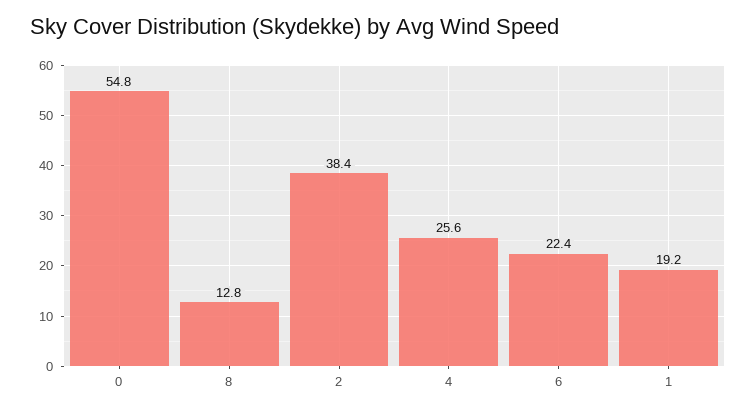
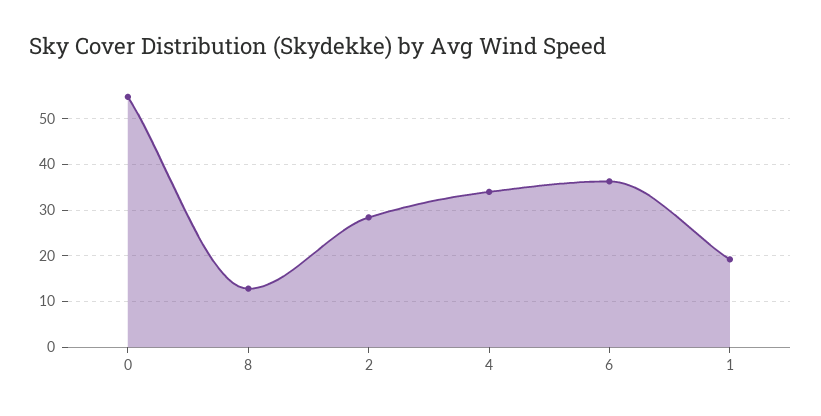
2: 38.4 -> 28
4: 25.6 -> 34
6: 22.4 -> 36

